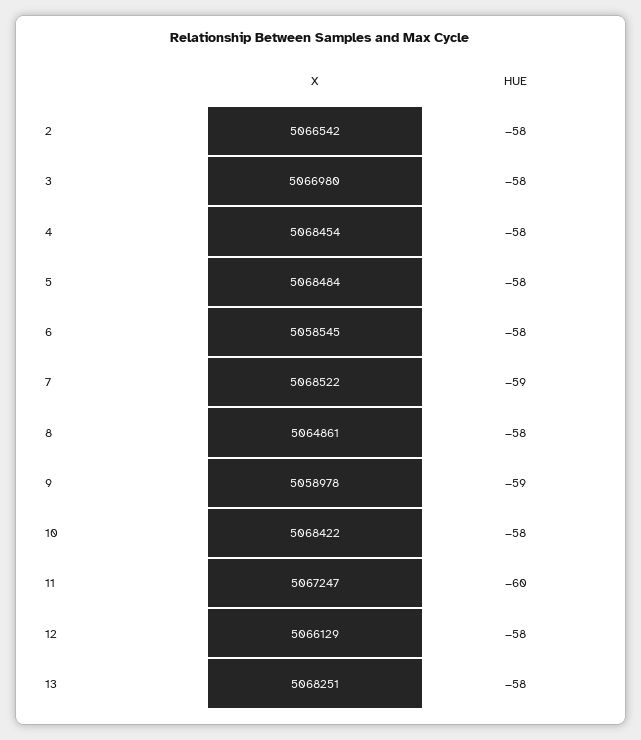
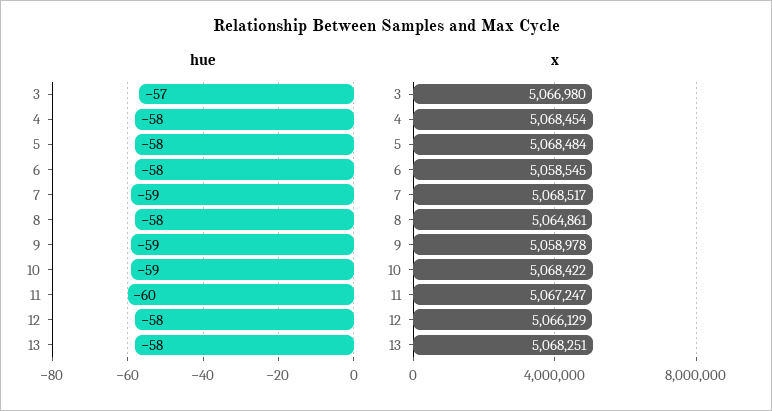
X, 2: 5066542 -> none
HUE, 2: -58 -> none
HUE, 3: -58 -> -57
X, 7: 5068522 -> 5068517
HUE, 10: -58 -> -59

